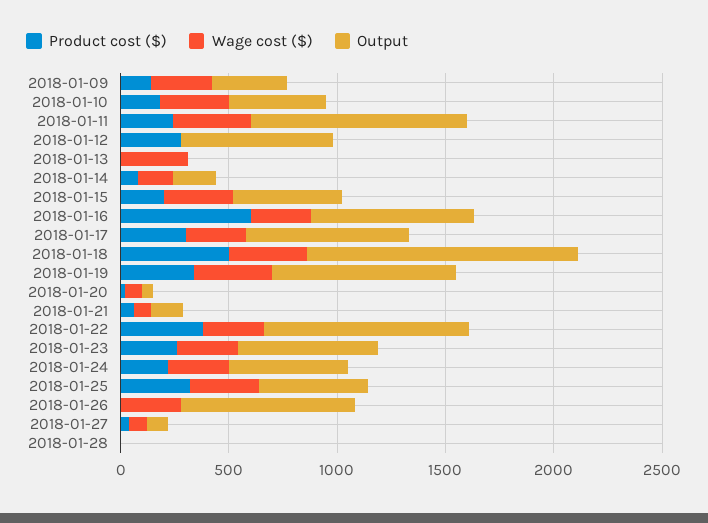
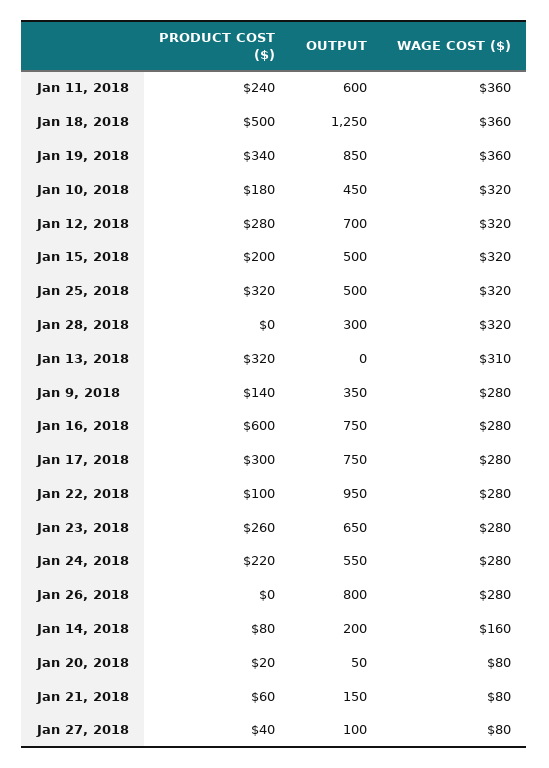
Output, 2018-01-11: 1000 -> 600
Wage cost ($), 2018-01-12: 0 -> 320
Product cost ($), 2018-01-13: 0 -> 320
Product cost ($), 2018-01-22: 400 -> 100
Wage cost ($), 2018-01-28: 0 -> 320
Output, 2018-01-28: 0 -> 300

